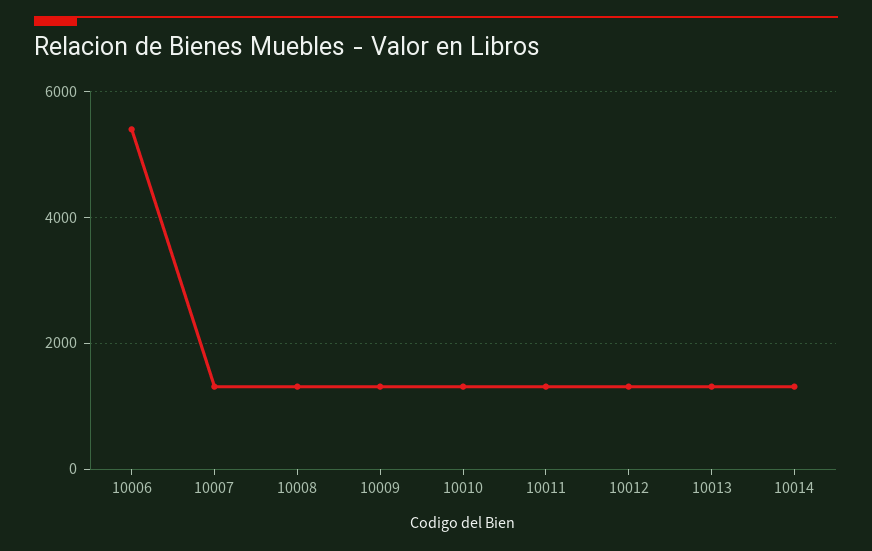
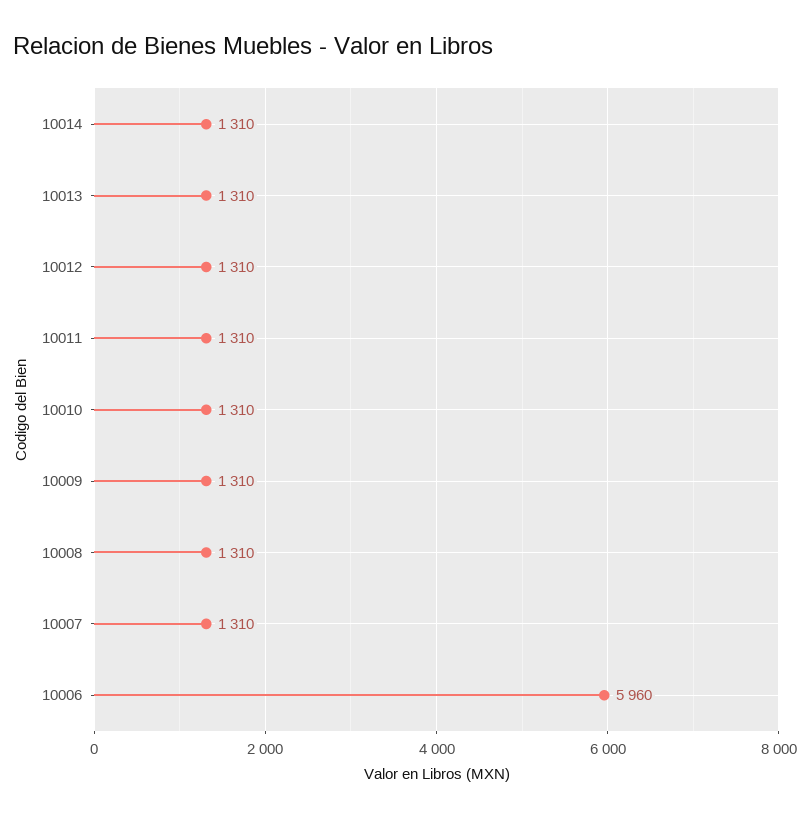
10006: 5400 -> 5960

